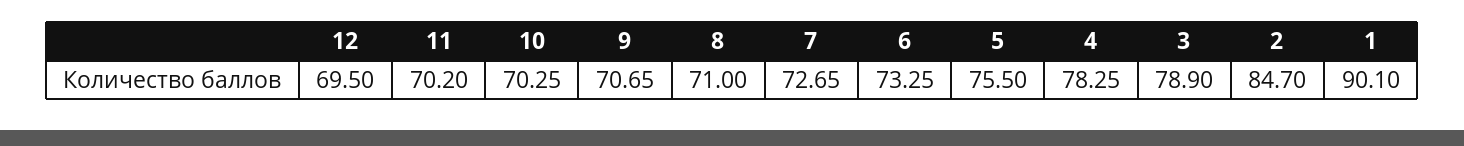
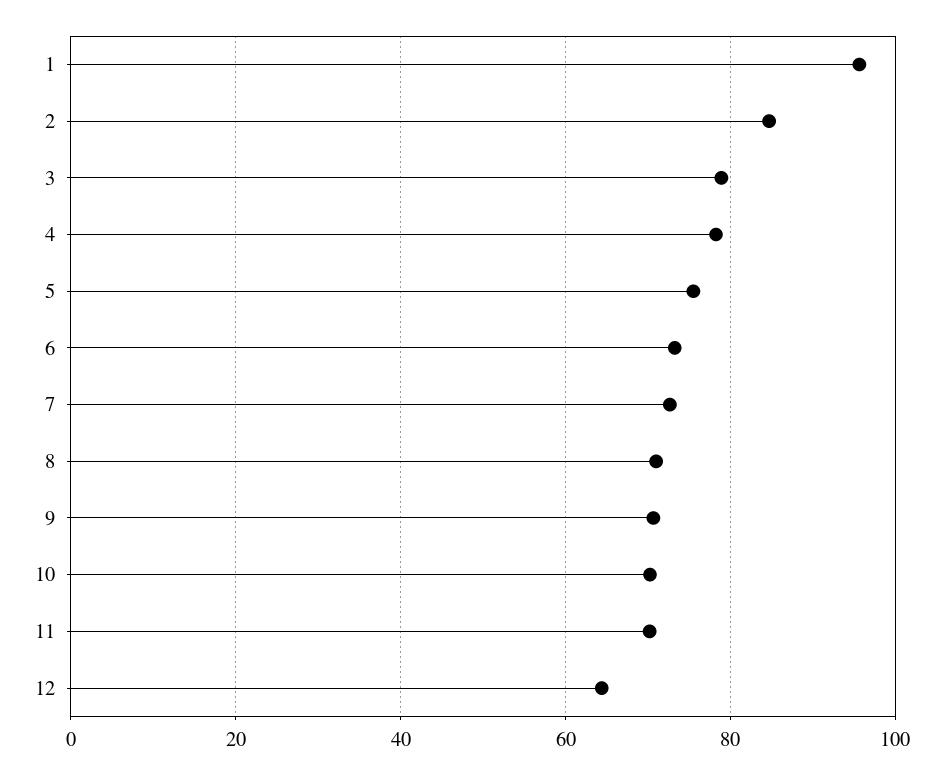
12: 69.5 -> 64
1: 90.1 -> 96

